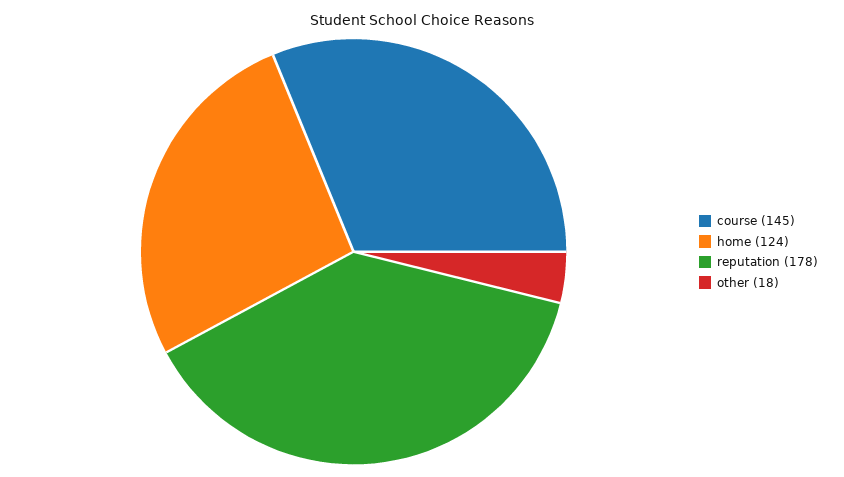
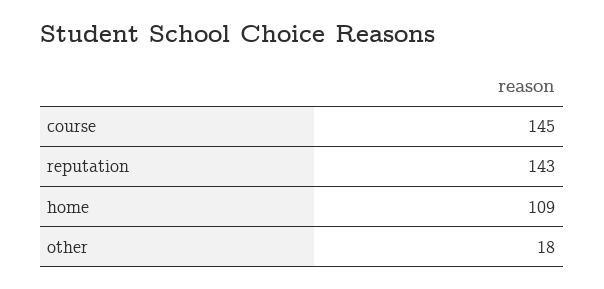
home: 124 -> 109
reputation: 178 -> 143

